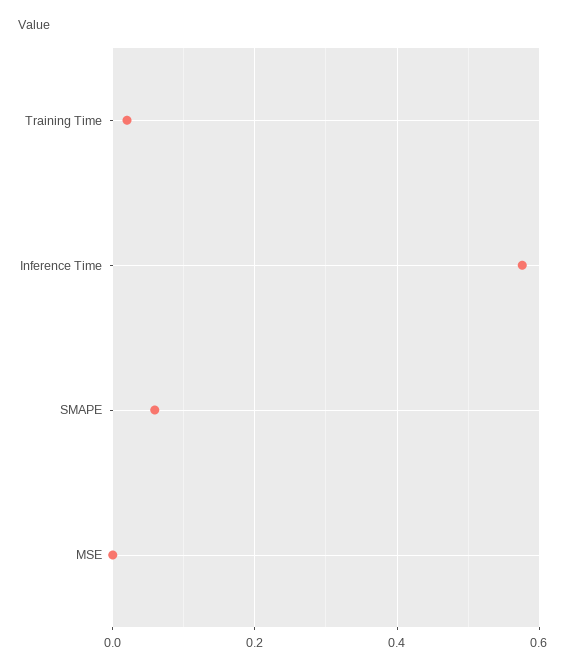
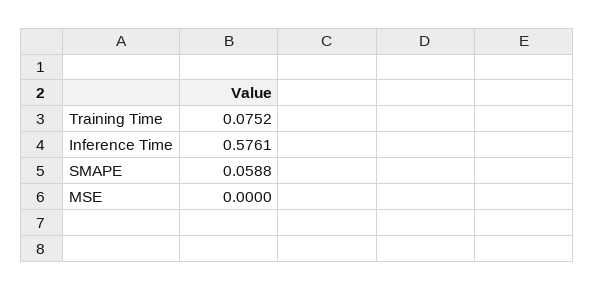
Training Time: 0.02 -> 0.0752

